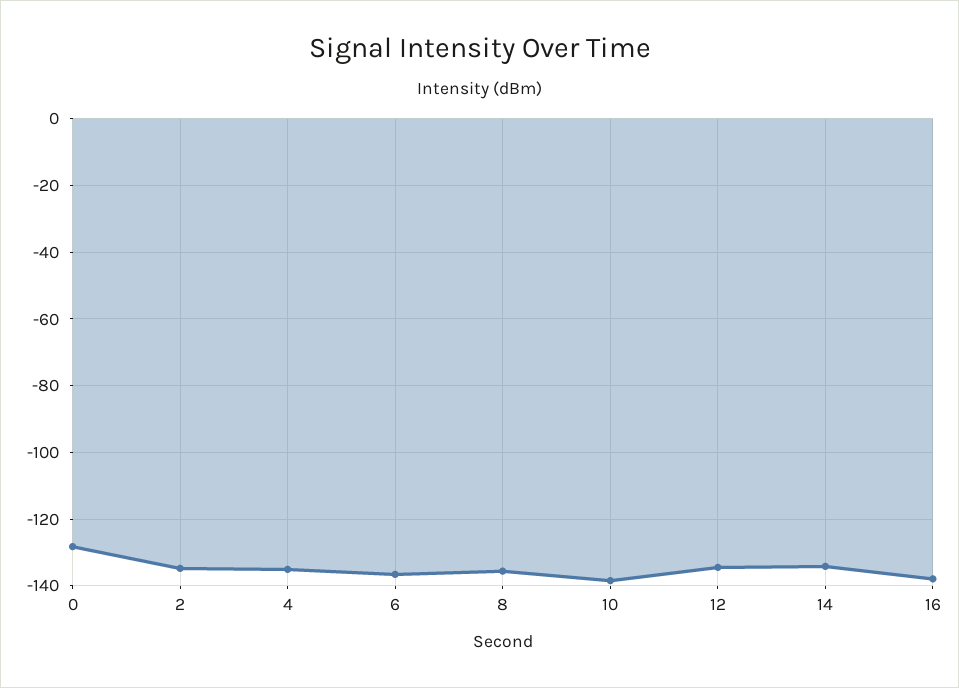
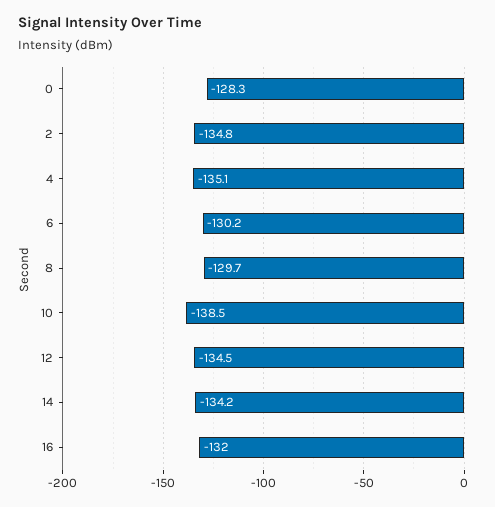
6: -136 -> -130.2
8: -136 -> -129.7
16: -138 -> -132

